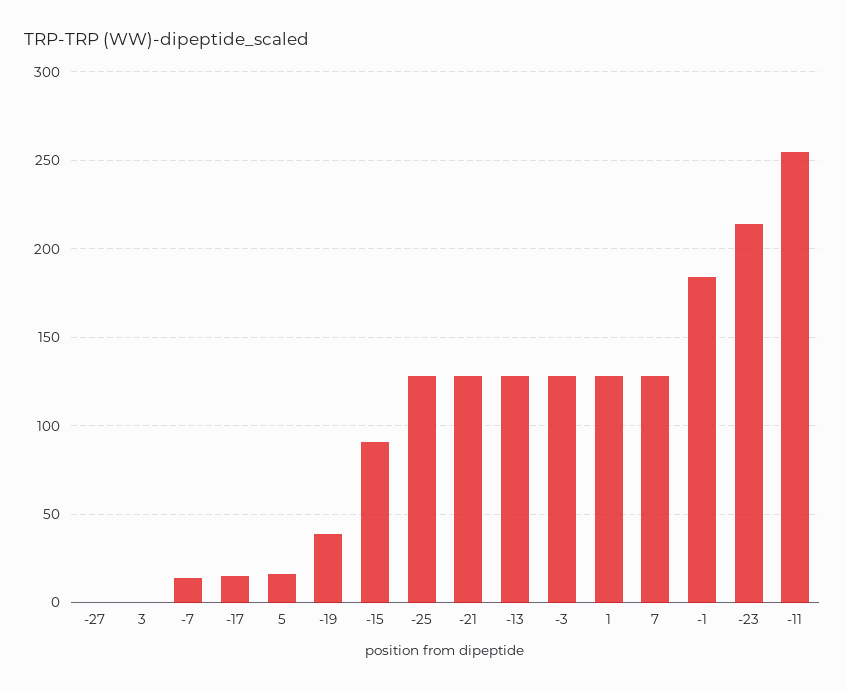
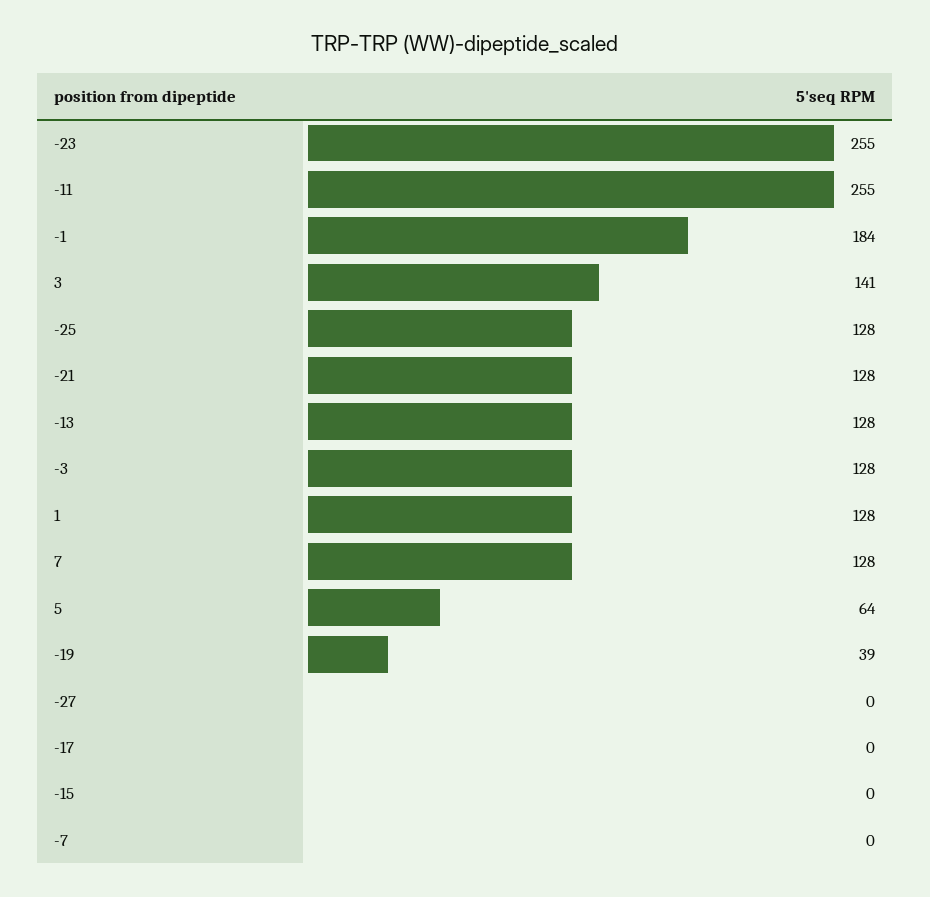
3: 0 -> 141
-7: 15 -> 0
-17: 15 -> 0
5: 15 -> 64
-15: 90 -> 0
-23: 215 -> 255

